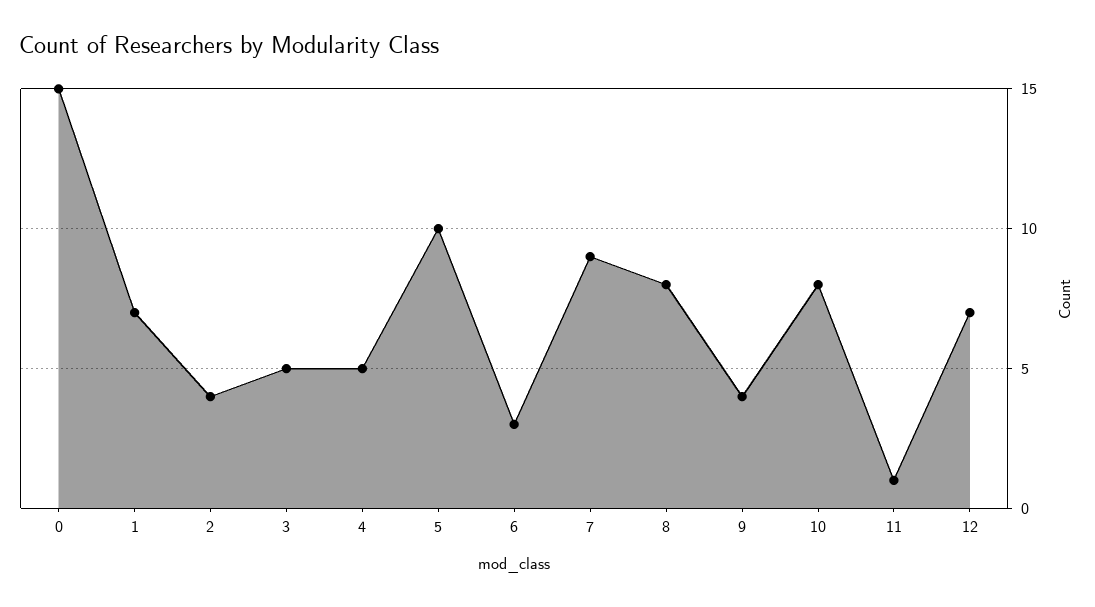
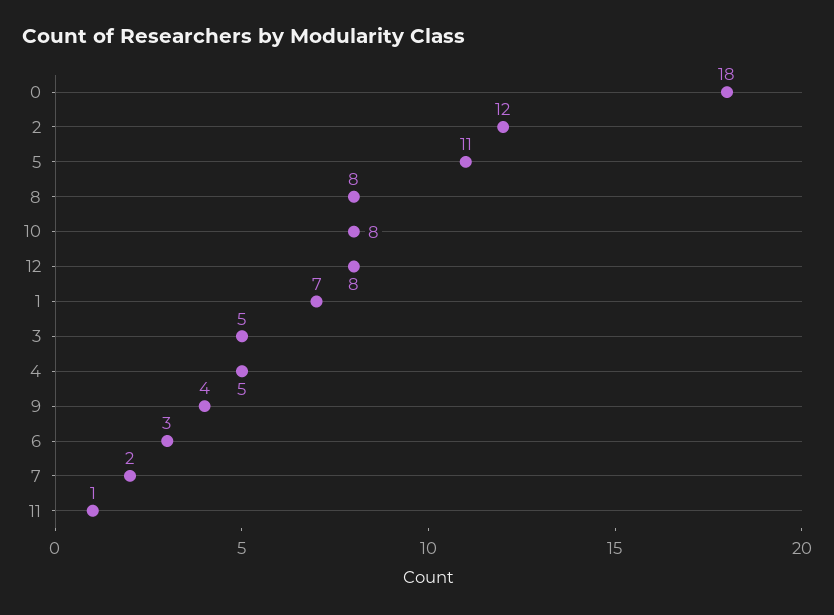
0: 15 -> 18
2: 4 -> 12
5: 10 -> 11
7: 9 -> 2
12: 7 -> 8

